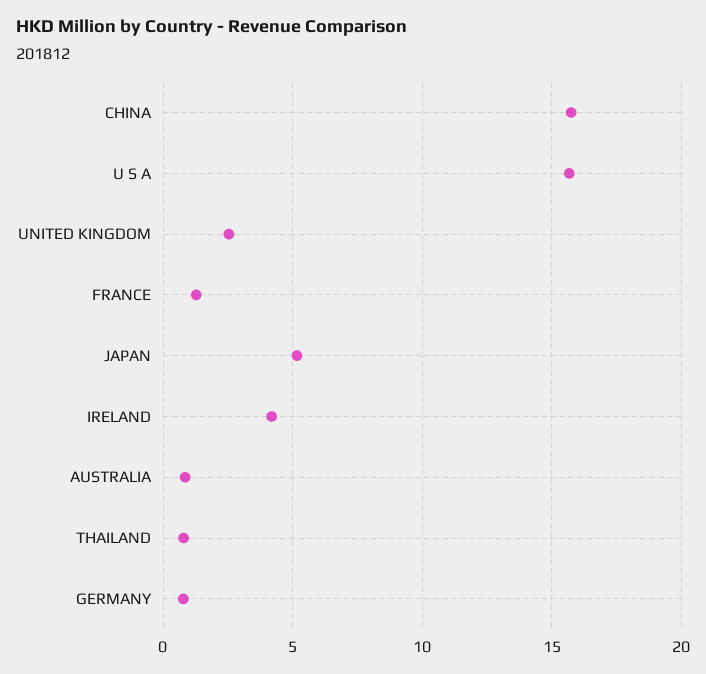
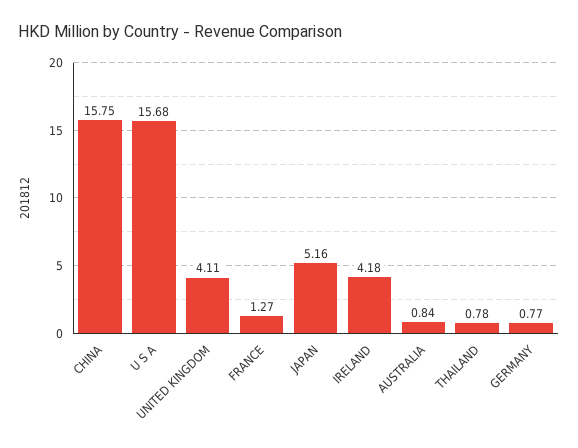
UNITED KINGDOM: 2.5 -> 4.11

